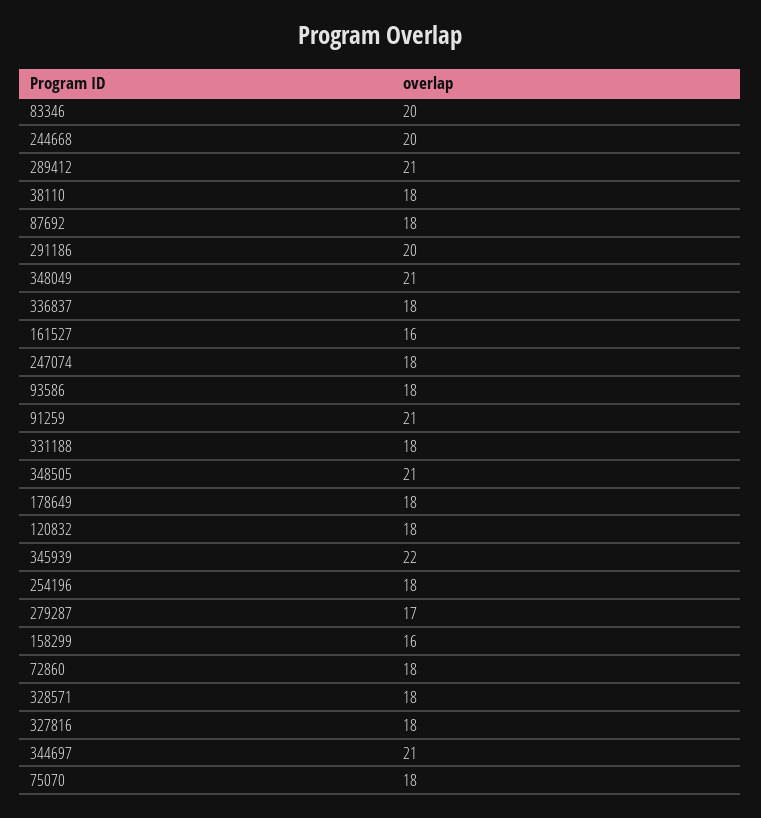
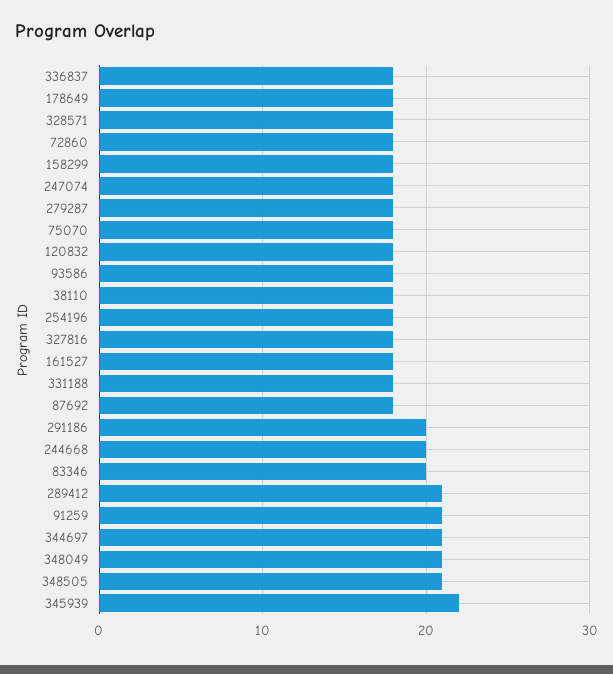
161527: 16 -> 18
279287: 17 -> 18
158299: 16 -> 18

